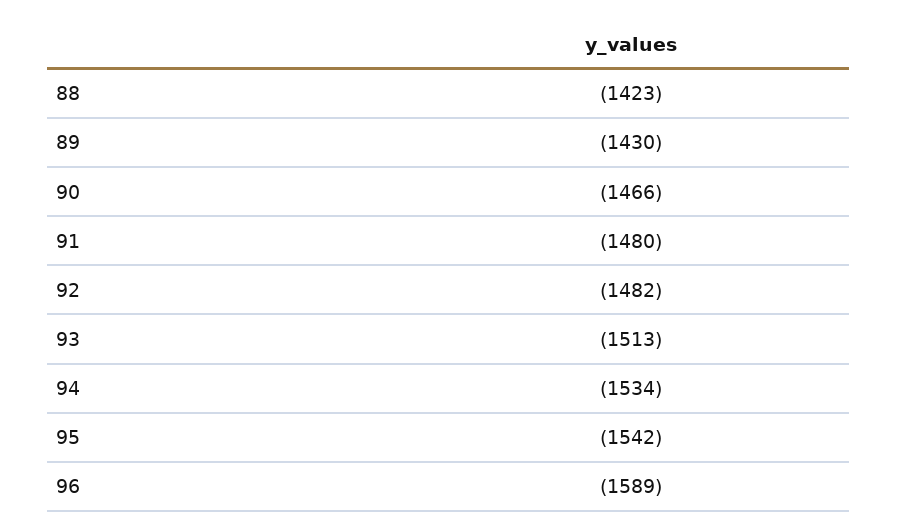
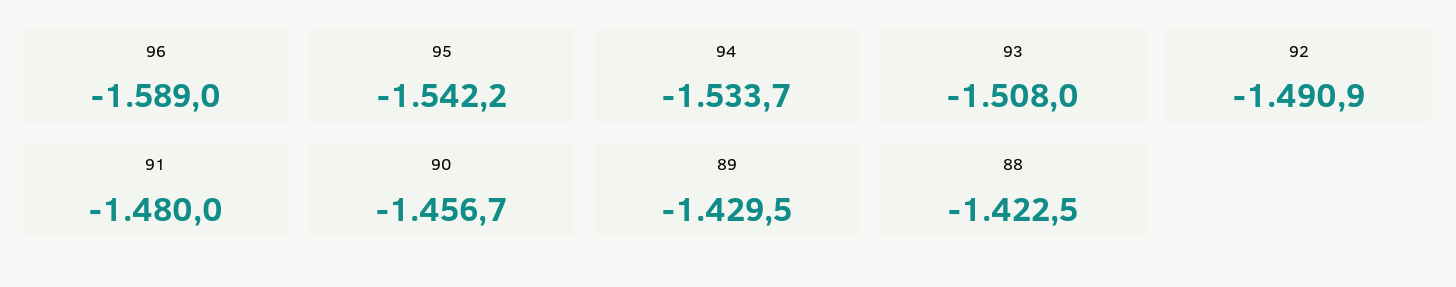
90: -1466 -> -1456.7
92: -1482 -> -1490.9
93: -1513 -> -1508

